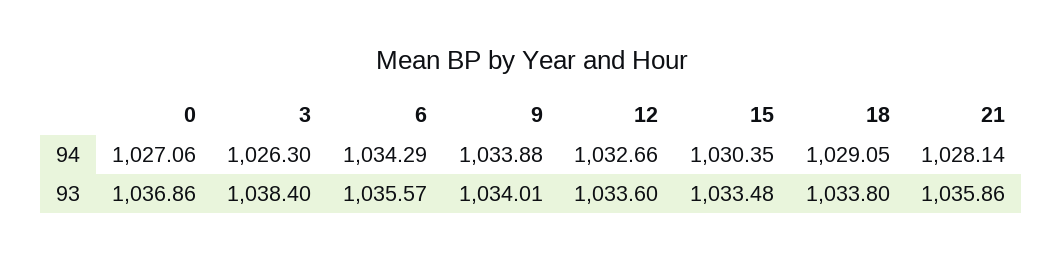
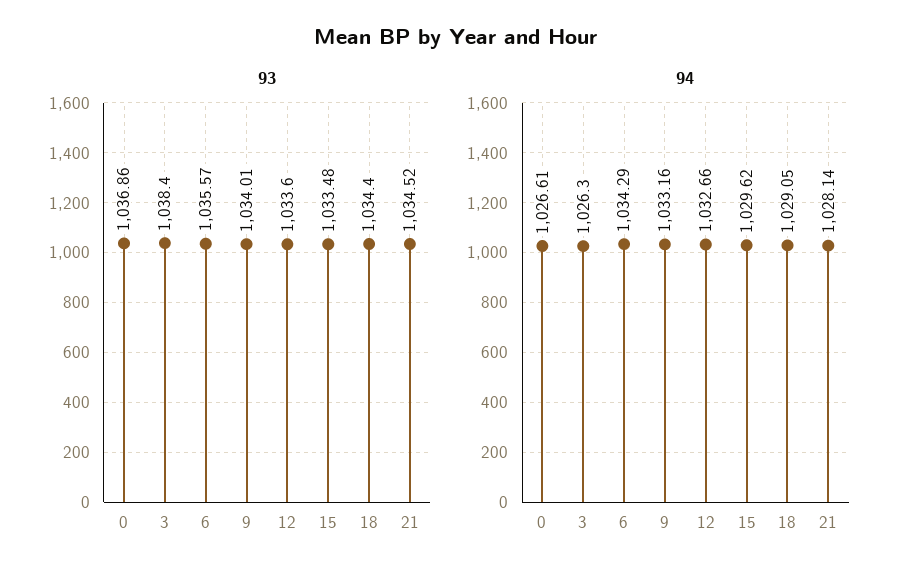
94, 0: 1027.06 -> 1026.61
94, 9: 1033.88 -> 1033.16
94, 15: 1030.35 -> 1029.62
93, 18: 1033.8 -> 1034.4
93, 21: 1035.86 -> 1034.52

